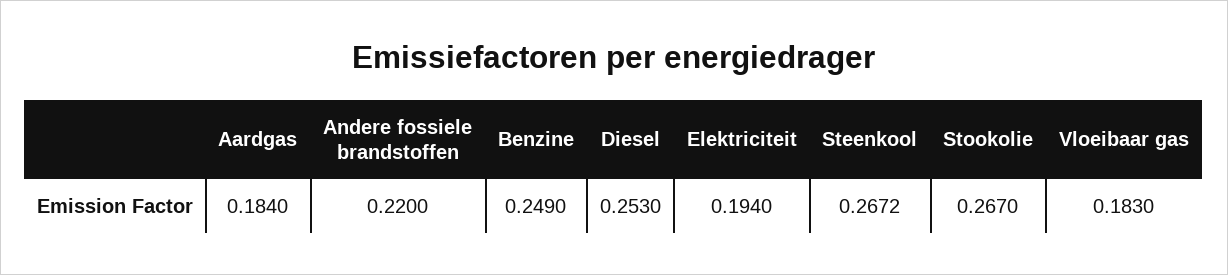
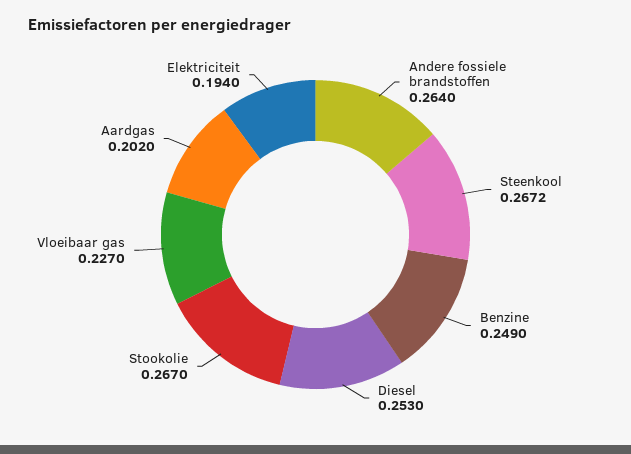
Aardgas: 0.184 -> 0.202
Andere fossiele brandstoffen: 0.22 -> 0.264
Vloeibaar gas: 0.183 -> 0.227

